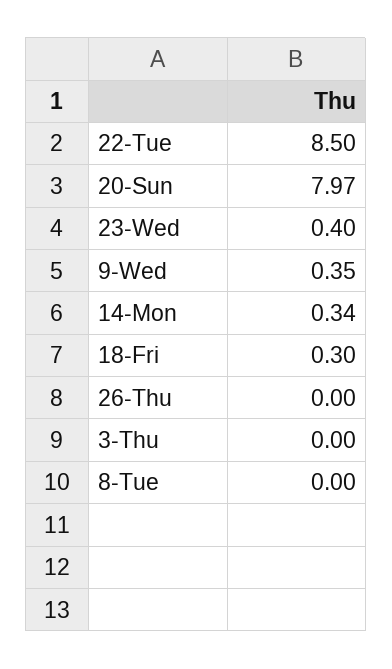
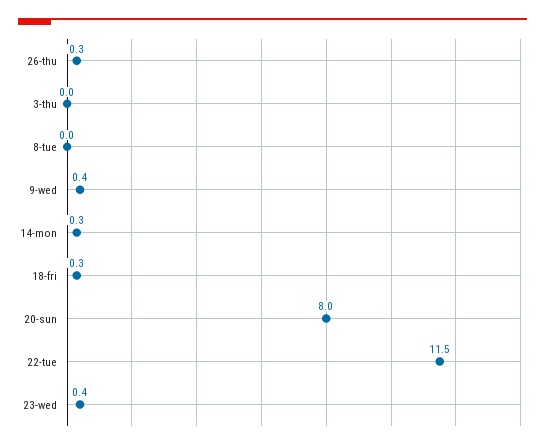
22-Tue: 8.5 -> 11.5
26-Thu: 0 -> 0.3

